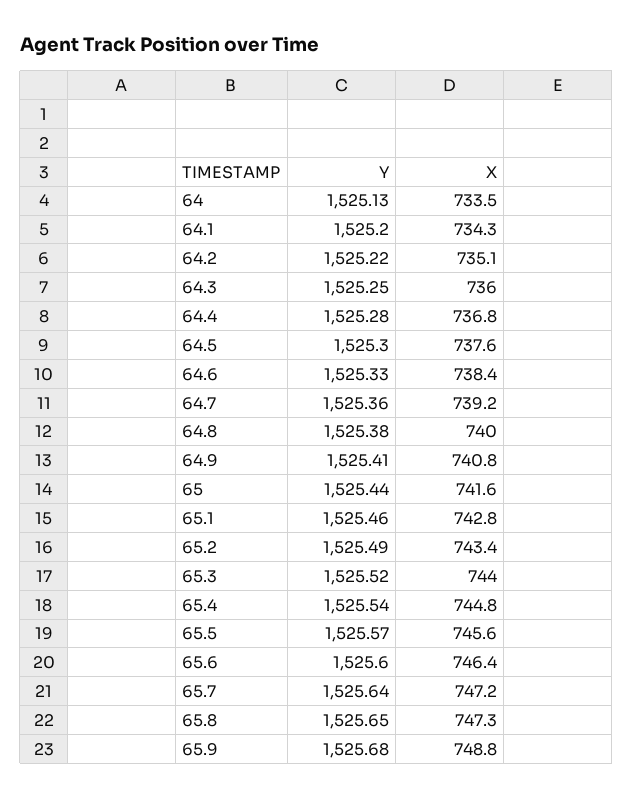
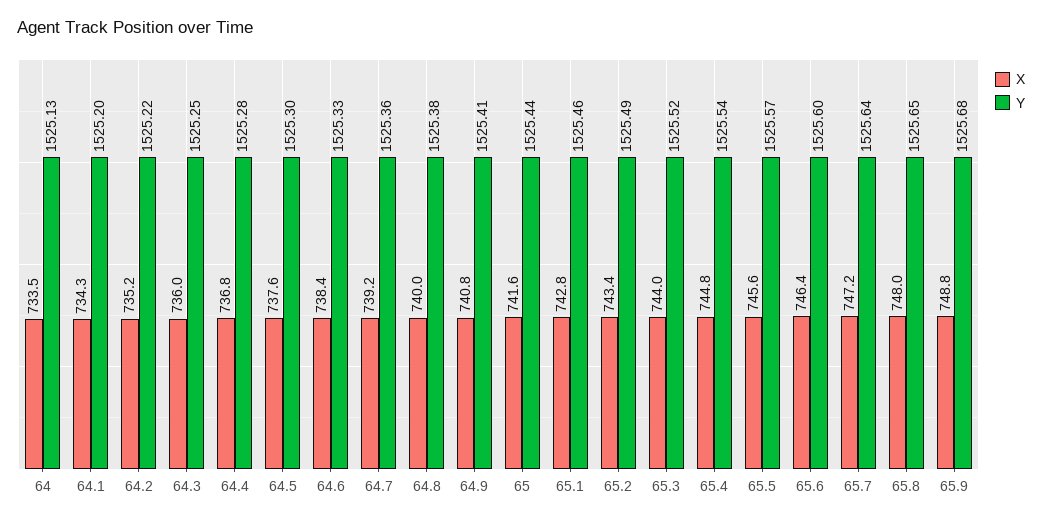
X, 64.2: 735.1 -> 735.2
X, 65.8: 747.3 -> 748

